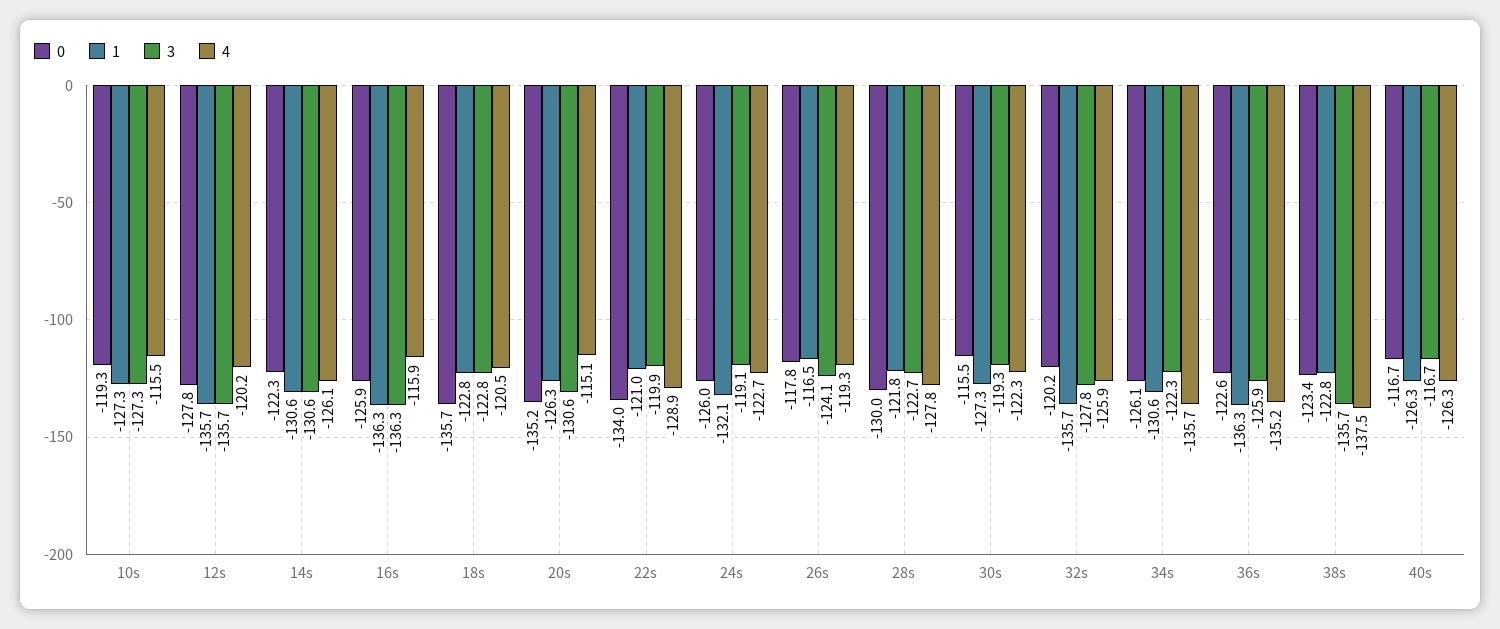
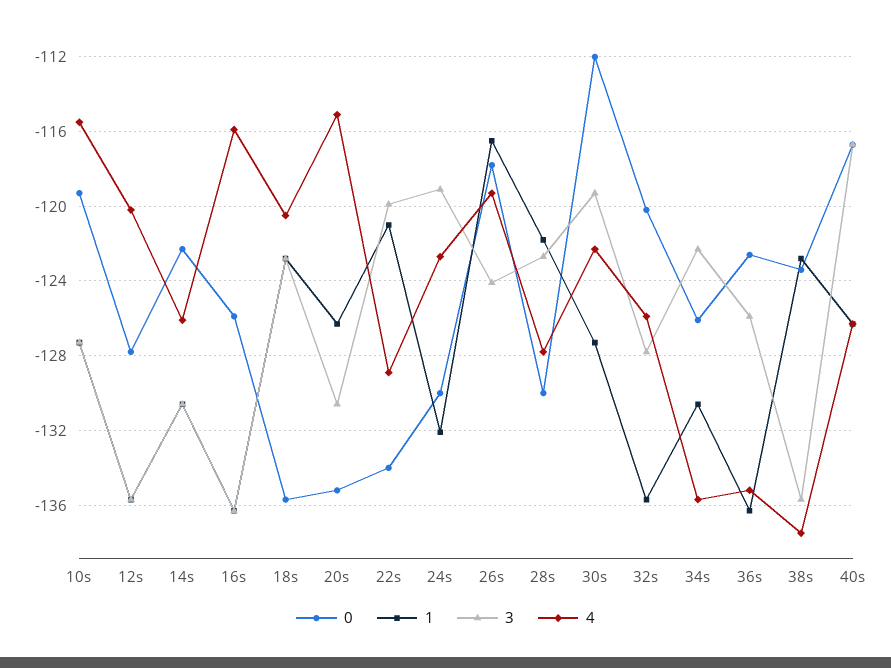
0, 24s: -126 -> -130
0, 30s: -115.5 -> -112

